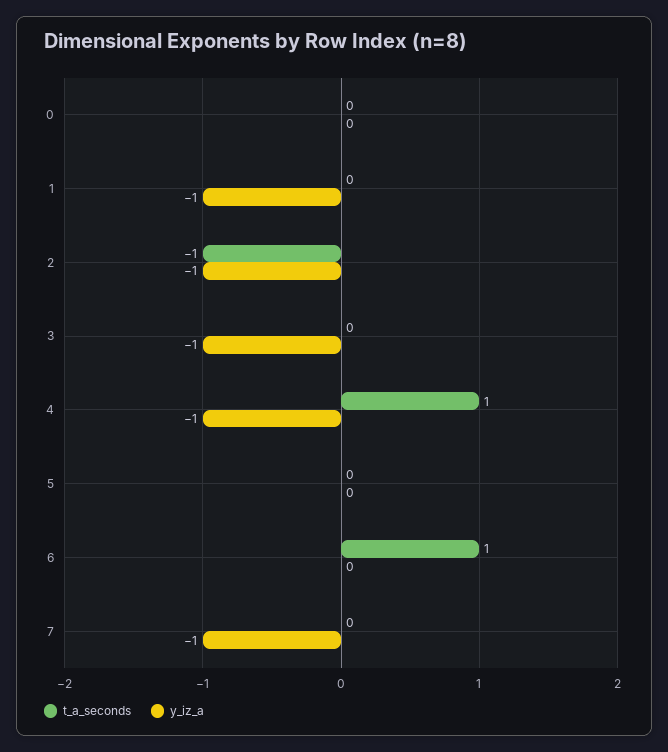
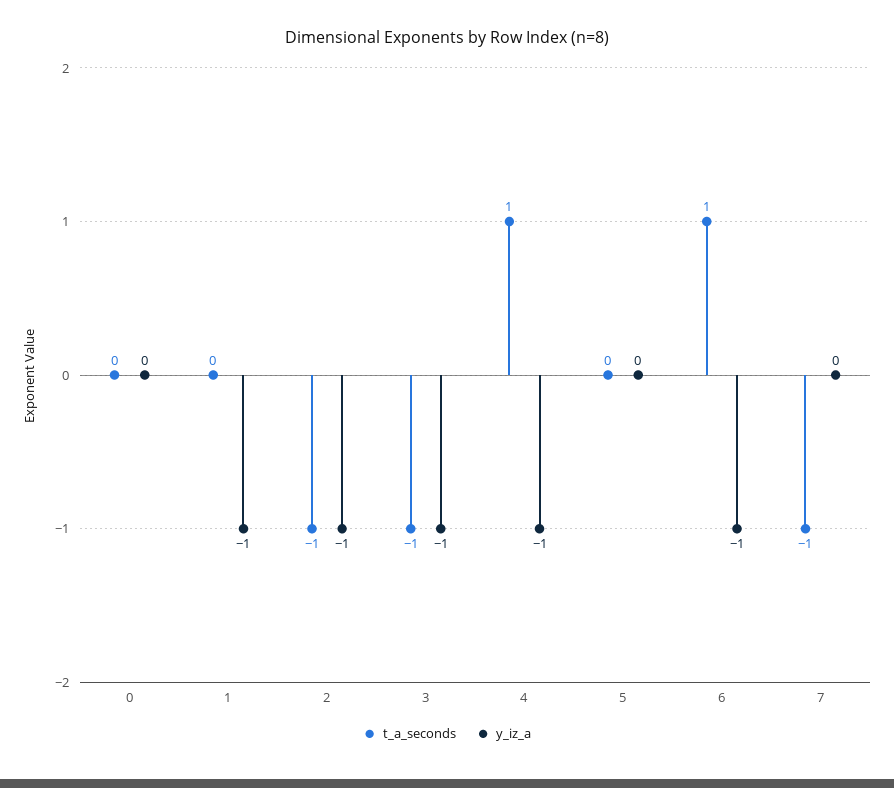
t_a_seconds, 3: 0 -> -1
y_iz_a, 6: 0 -> -1
t_a_seconds, 7: 0 -> -1
y_iz_a, 7: -1 -> 0

